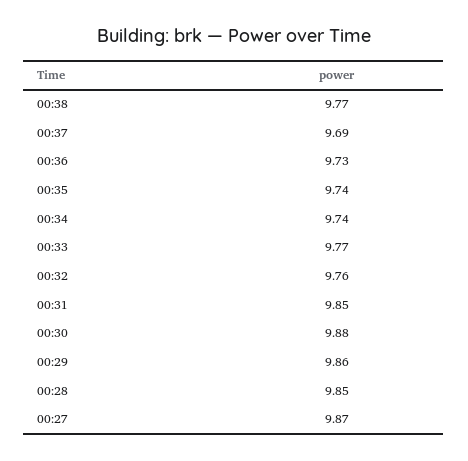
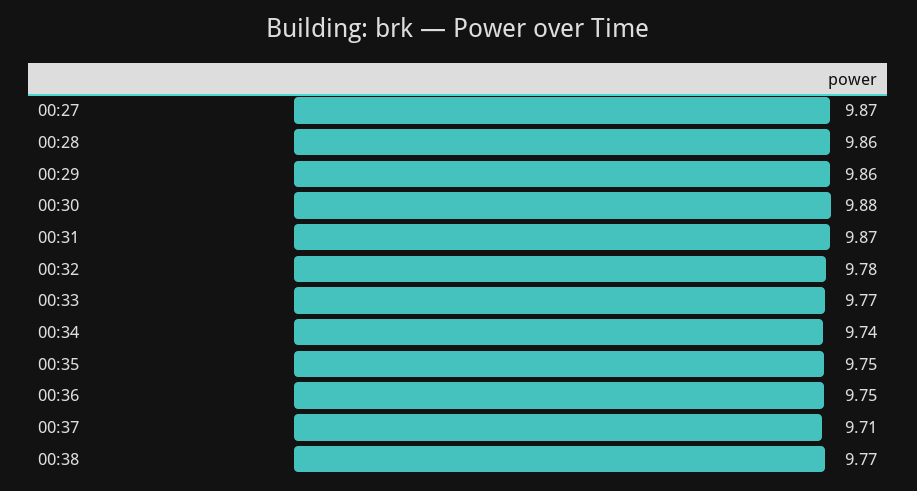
00:37: 9.69 -> 9.71
00:36: 9.73 -> 9.75
00:35: 9.74 -> 9.75
00:32: 9.76 -> 9.78
00:31: 9.85 -> 9.87
00:28: 9.85 -> 9.86

